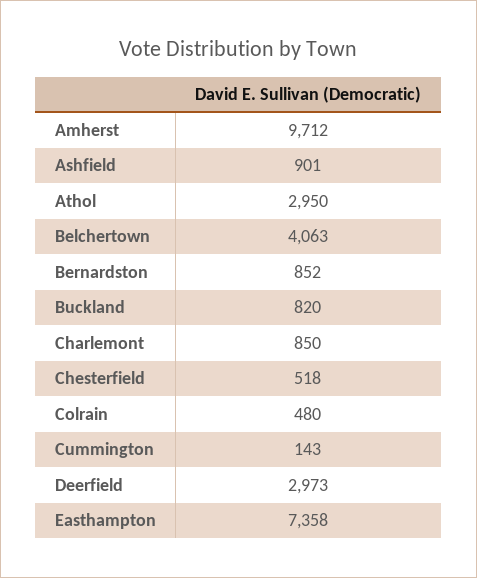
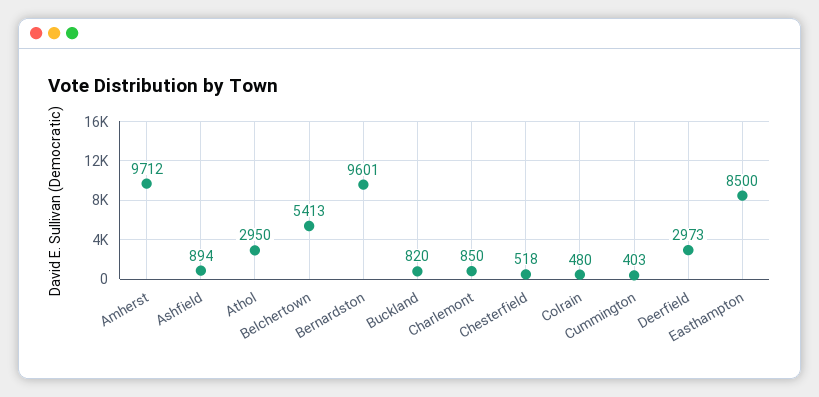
Ashfield: 901 -> 894
Belchertown: 4063 -> 5413
Bernardston: 852 -> 9601
Cummington: 143 -> 403
Easthampton: 7358 -> 8500

